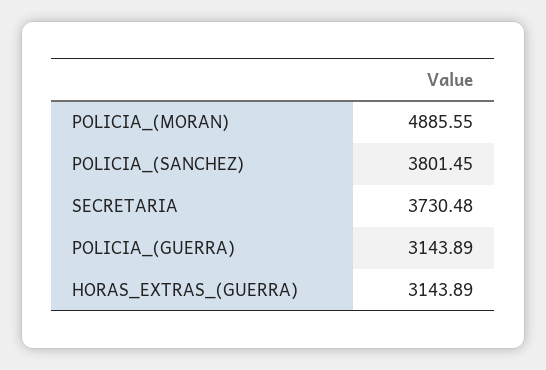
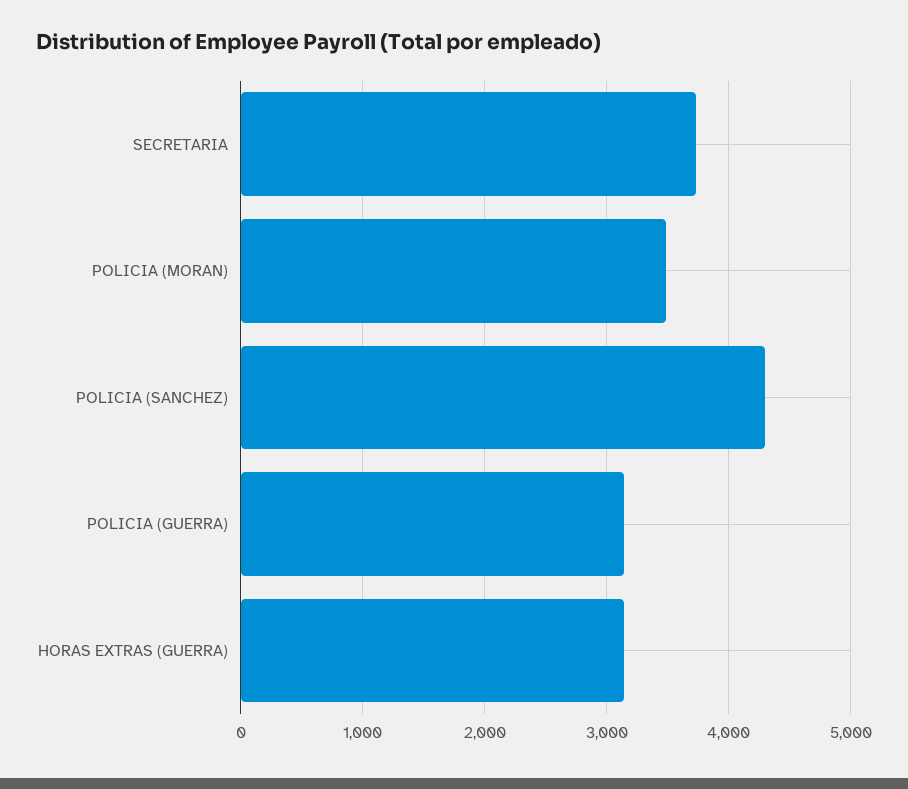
POLICIA_(MORAN): 4885.55 -> 3500
POLICIA_(SANCHEZ): 3801.45 -> 4300

